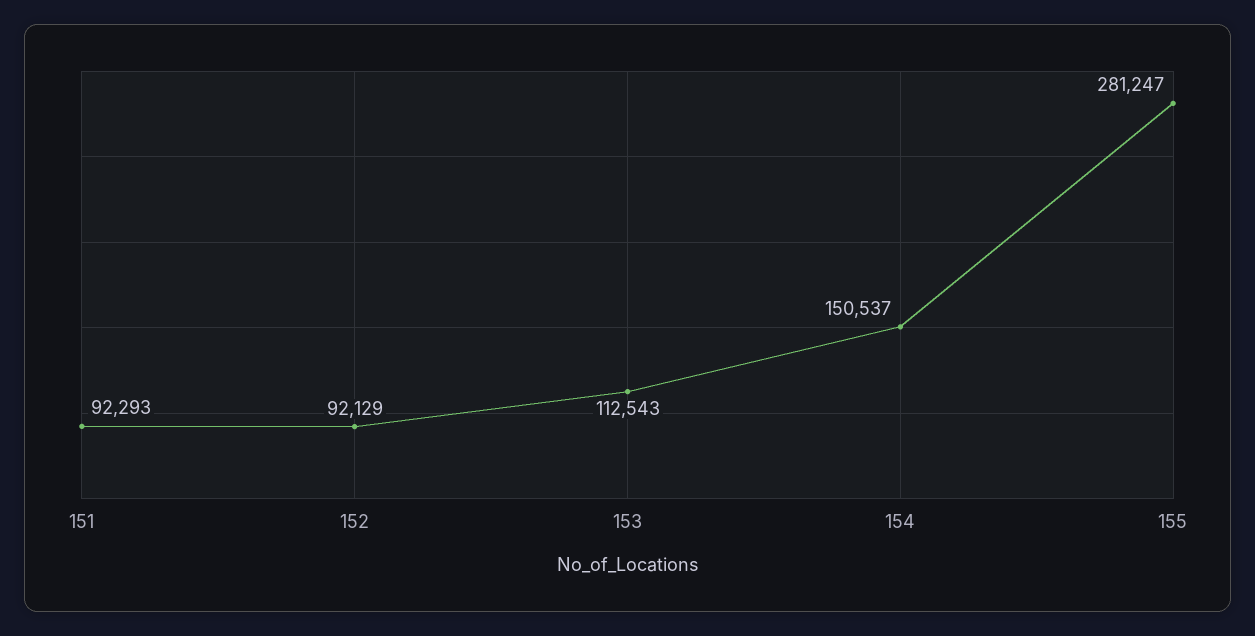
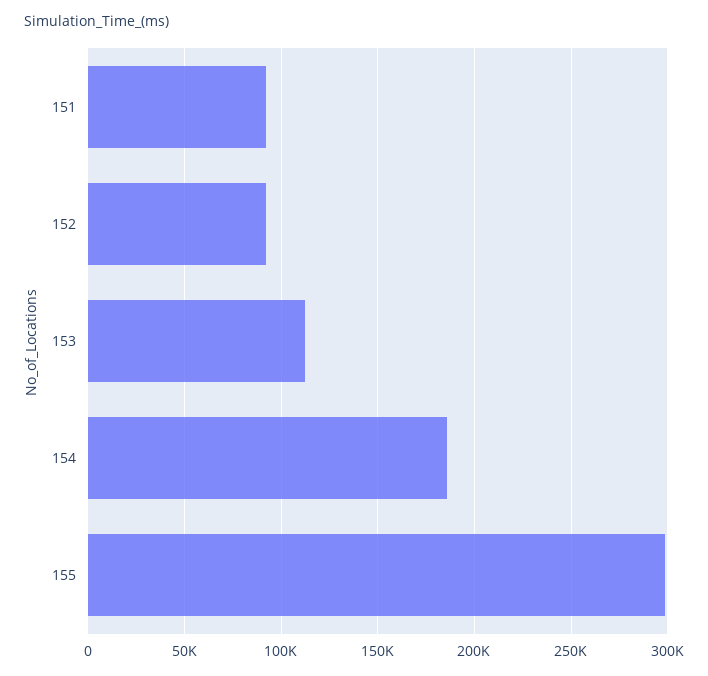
154: 150537 -> 185000
155: 281247 -> 300000

